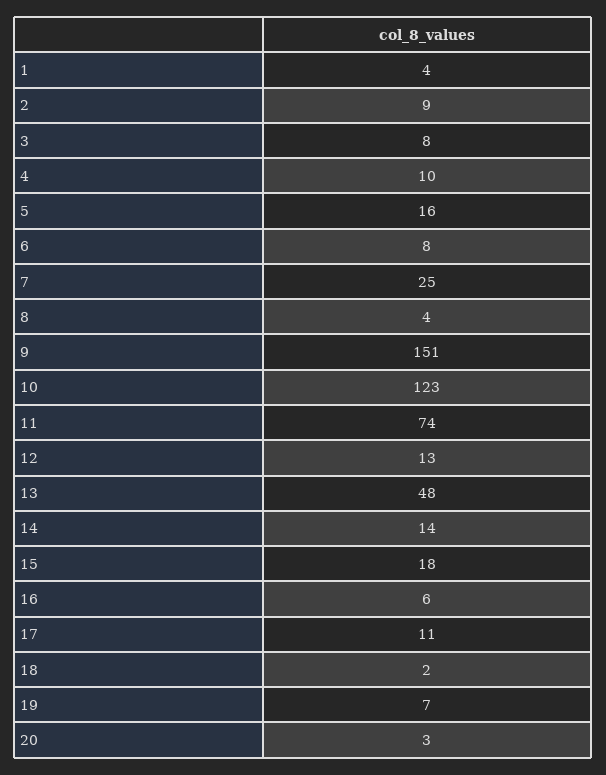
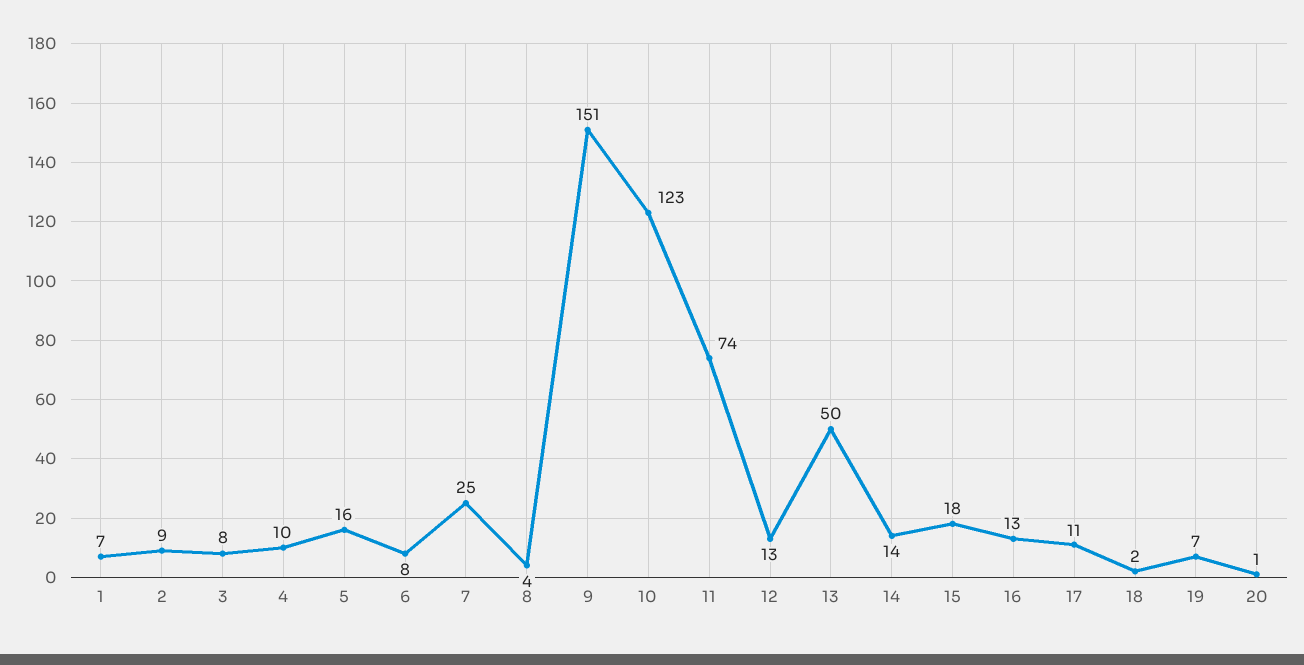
1: 4 -> 7
13: 48 -> 50
16: 6 -> 13
20: 3 -> 1

